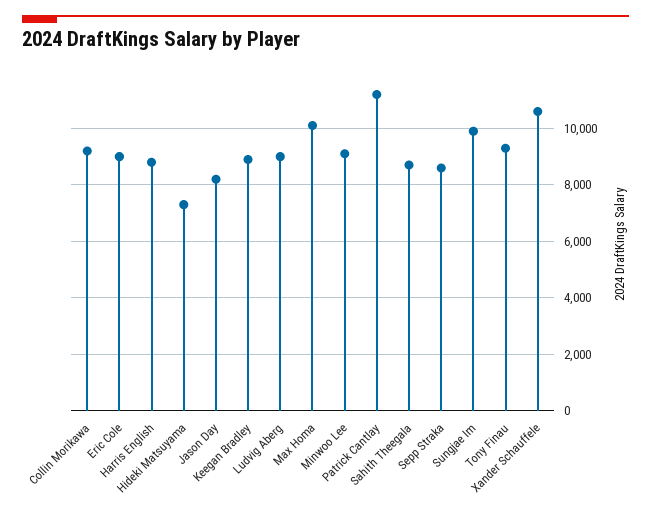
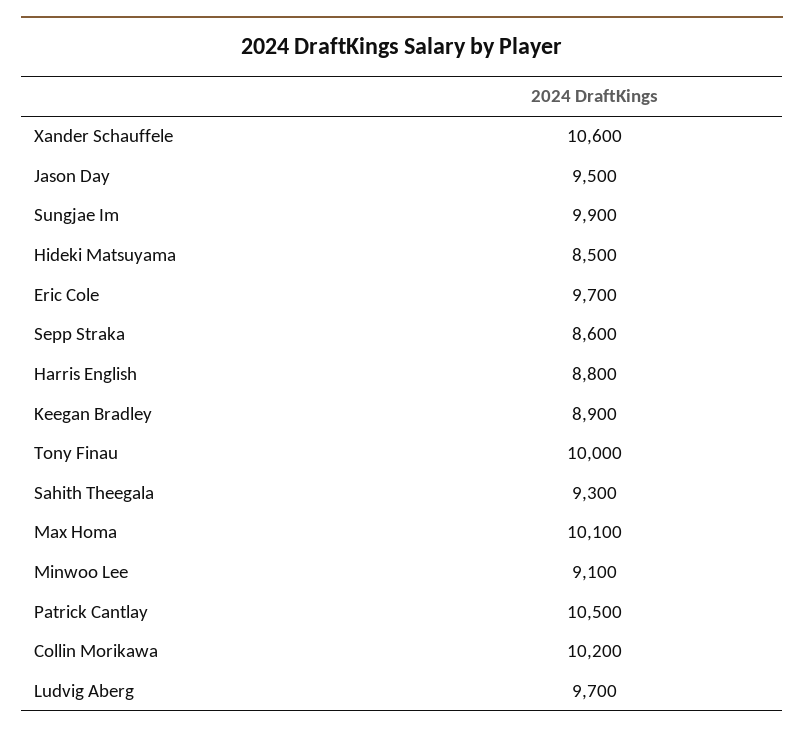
Collin Morikawa: 9250 -> 10200
Eric Cole: 9000 -> 9700
Hideki Matsuyama: 7250 -> 8500
Jason Day: 8250 -> 9500
Ludvig Aberg: 9000 -> 9700
Patrick Cantlay: 11250 -> 10500
Sahith Theegala: 8750 -> 9300
Tony Finau: 9250 -> 10000

